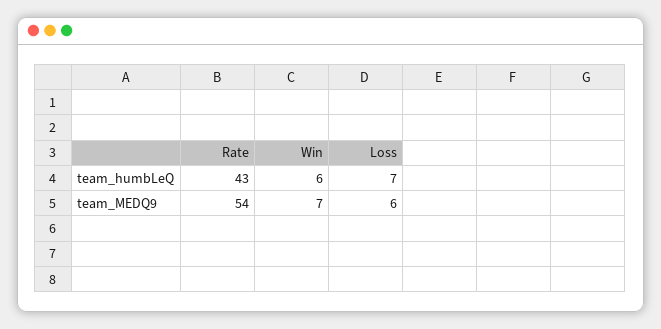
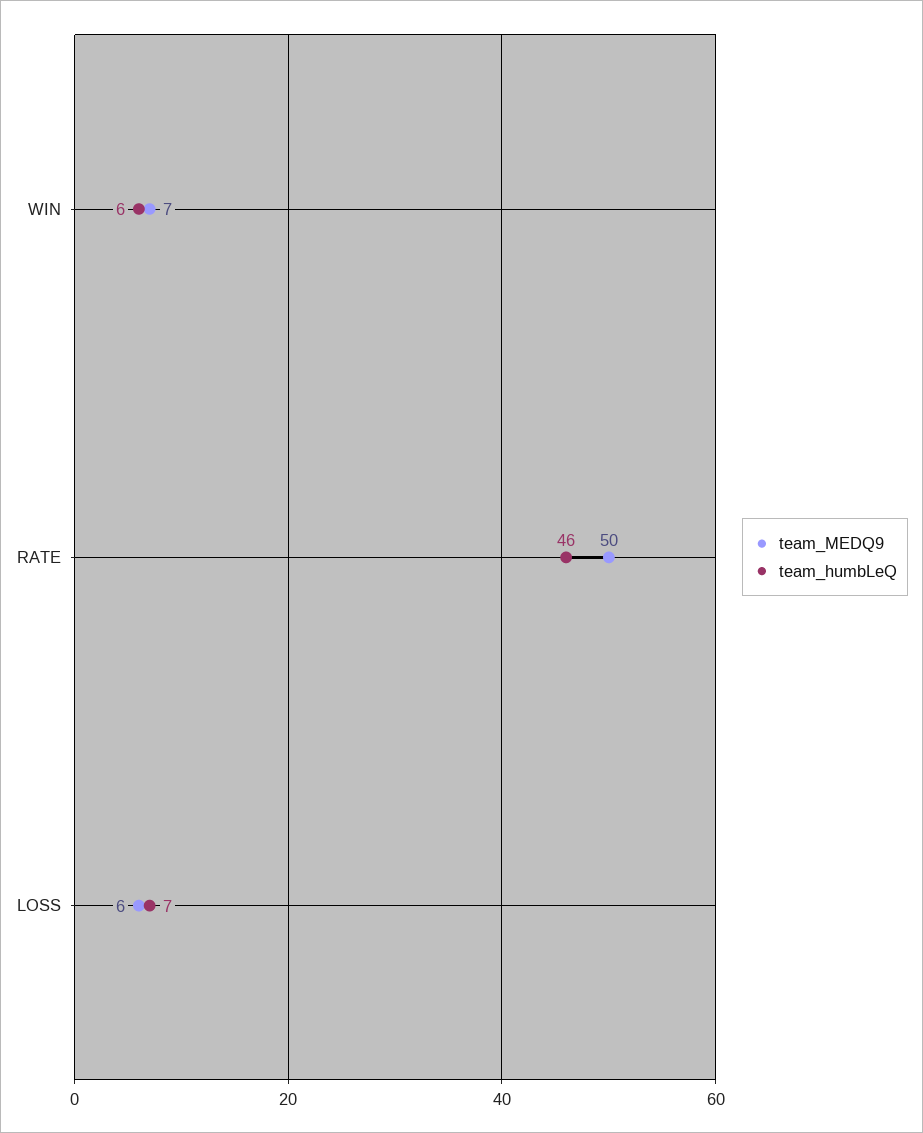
team_humbLeQ, Rate: 43 -> 46
team_MEDQ9, Rate: 54 -> 50

